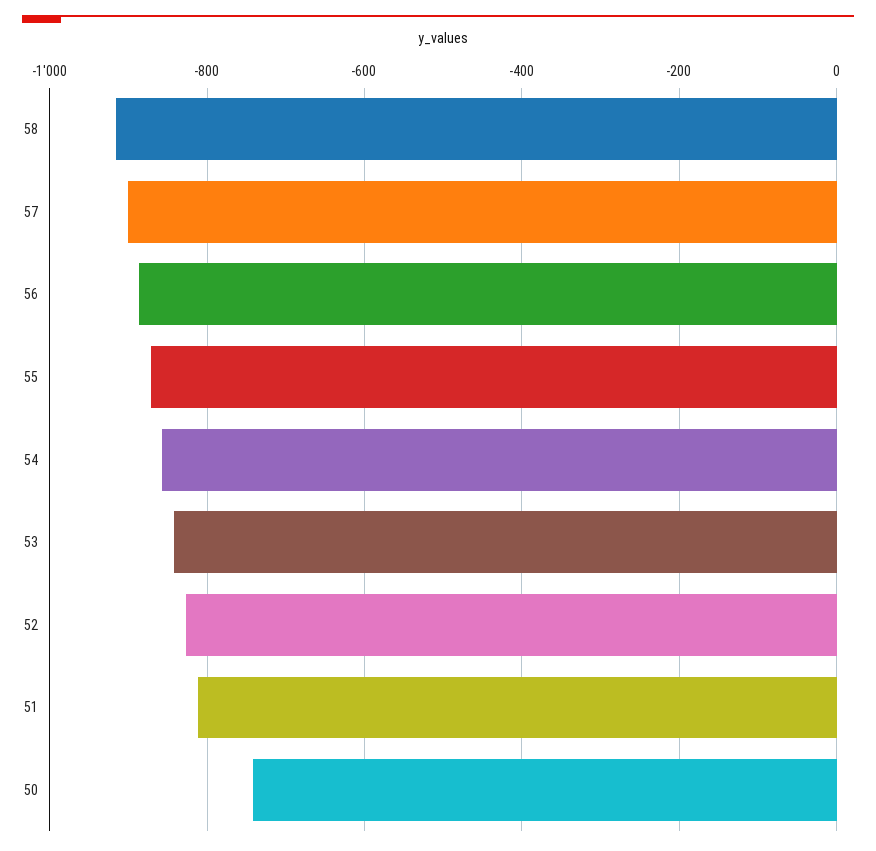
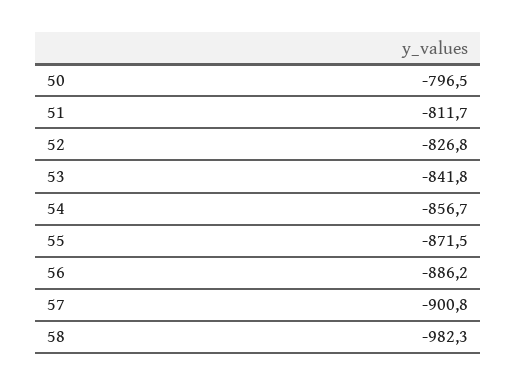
58: -920 -> -982.3
50: -740 -> -796.5

